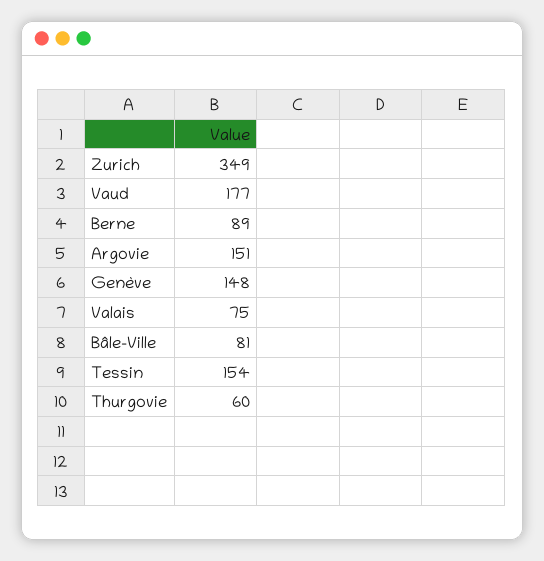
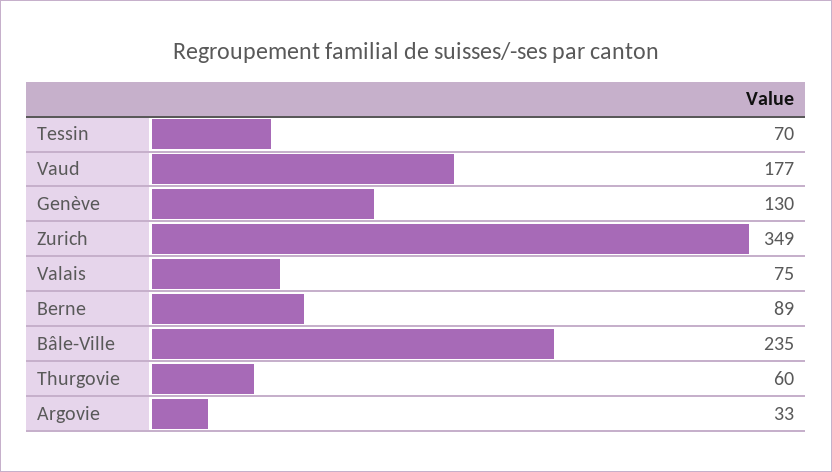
Argovie: 151 -> 33
Genève: 148 -> 130
Bâle-Ville: 81 -> 235
Tessin: 154 -> 70

